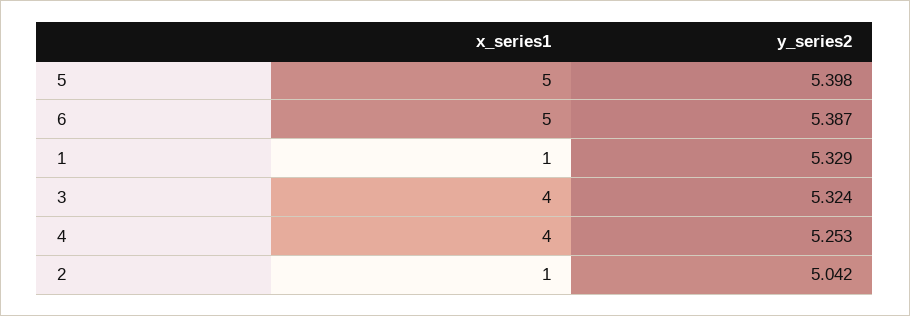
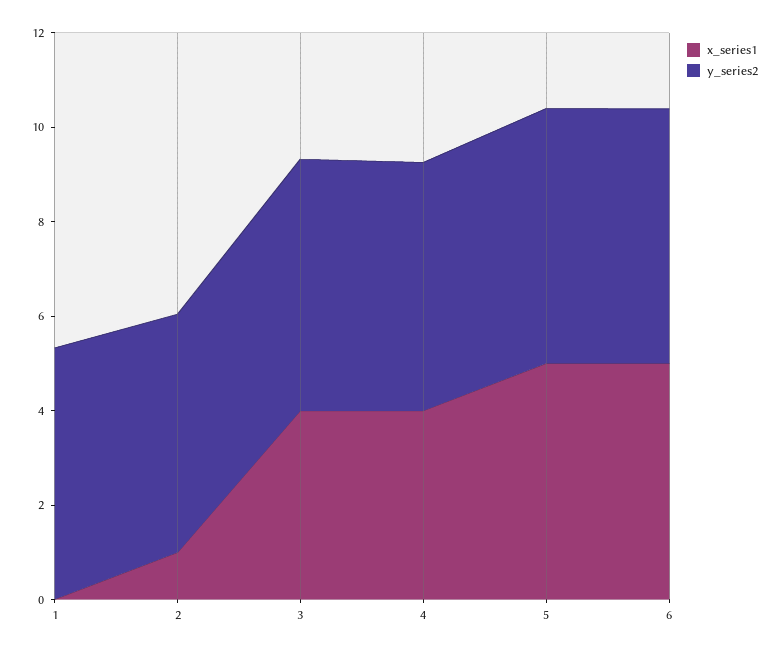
x_series1, 1: 1 -> 0

